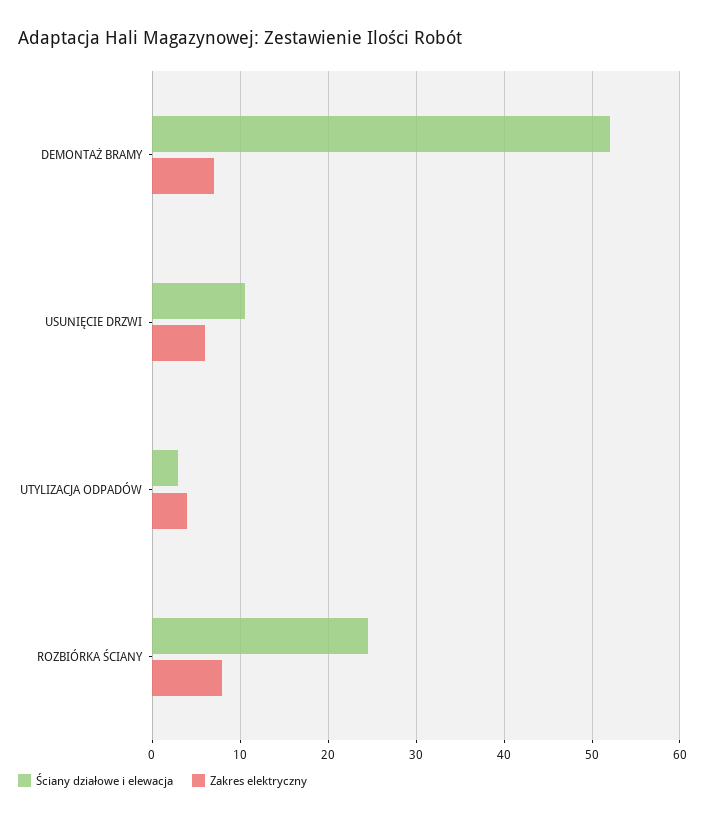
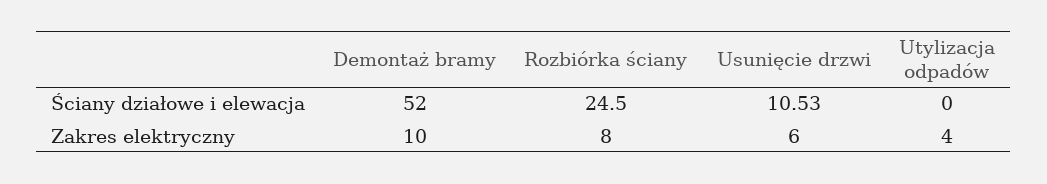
Zakres elektryczny, DEMONTAŻ BRAMY: 7 -> 10
Ściany działowe i elewacja, UTYLIZACJA ODPADÓW: 3 -> 0

